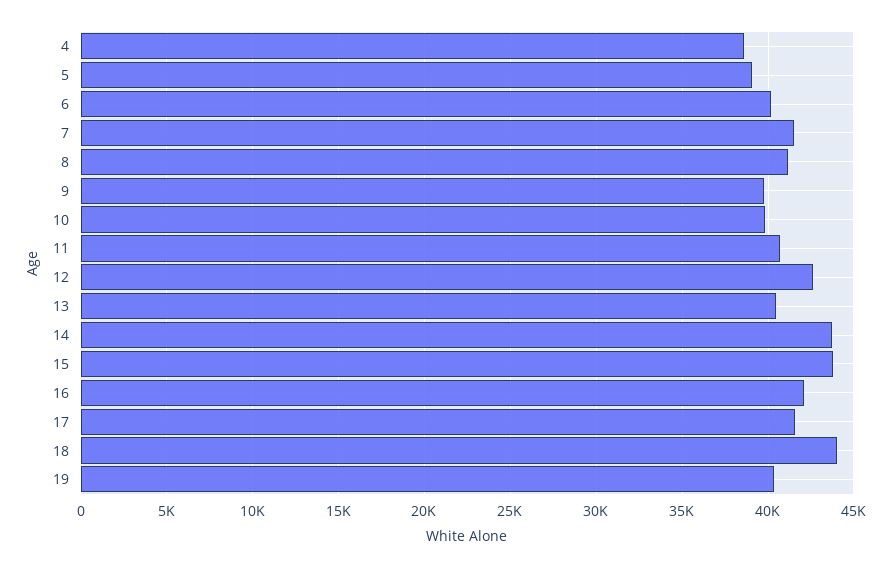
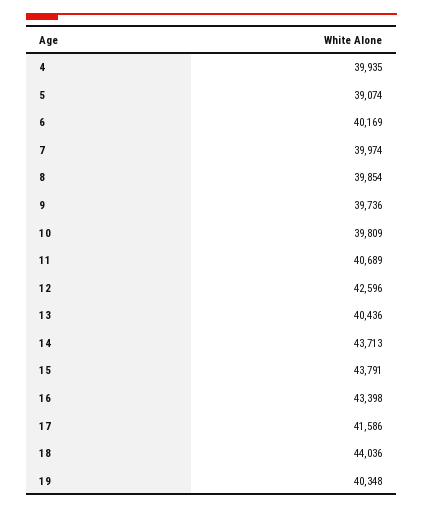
4: 38500 -> 39935
7: 41500 -> 39974
8: 41000 -> 39854
16: 42000 -> 43398

